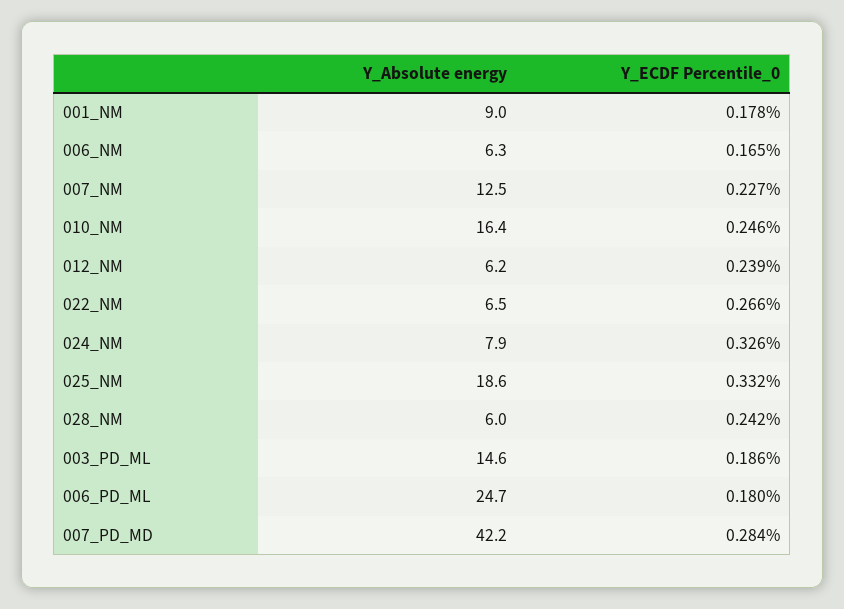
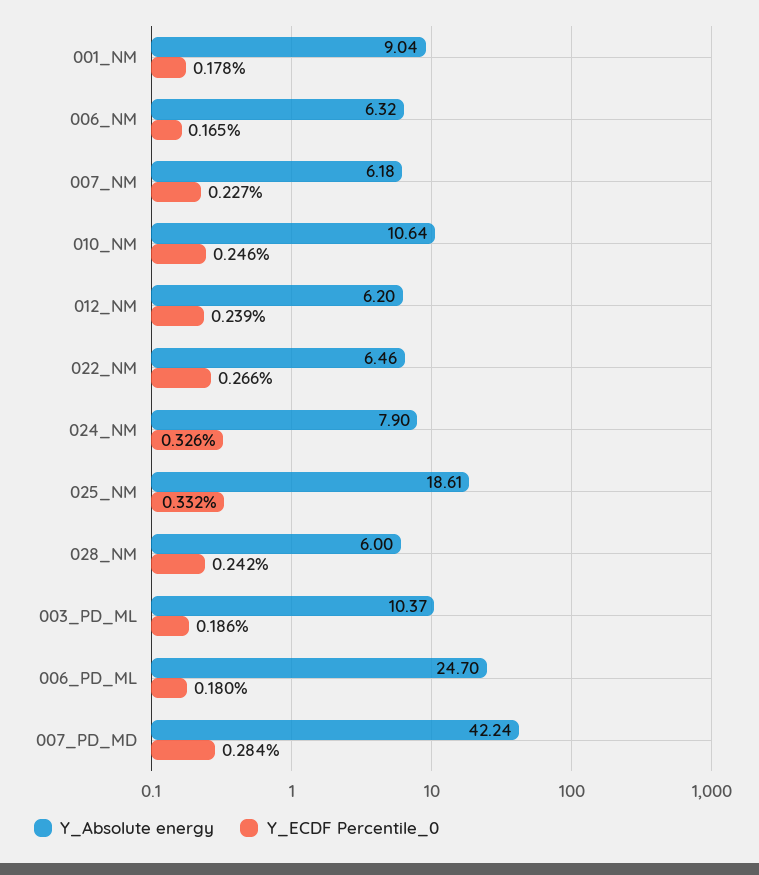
Y_Absolute energy, 007_NM: 12.5 -> 6.18
Y_Absolute energy, 010_NM: 16.4 -> 10.64
Y_Absolute energy, 003_PD_ML: 14.6 -> 10.37

